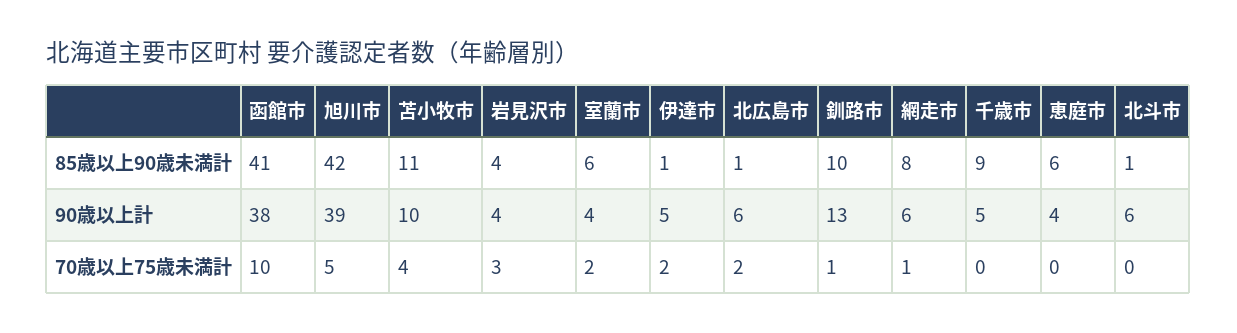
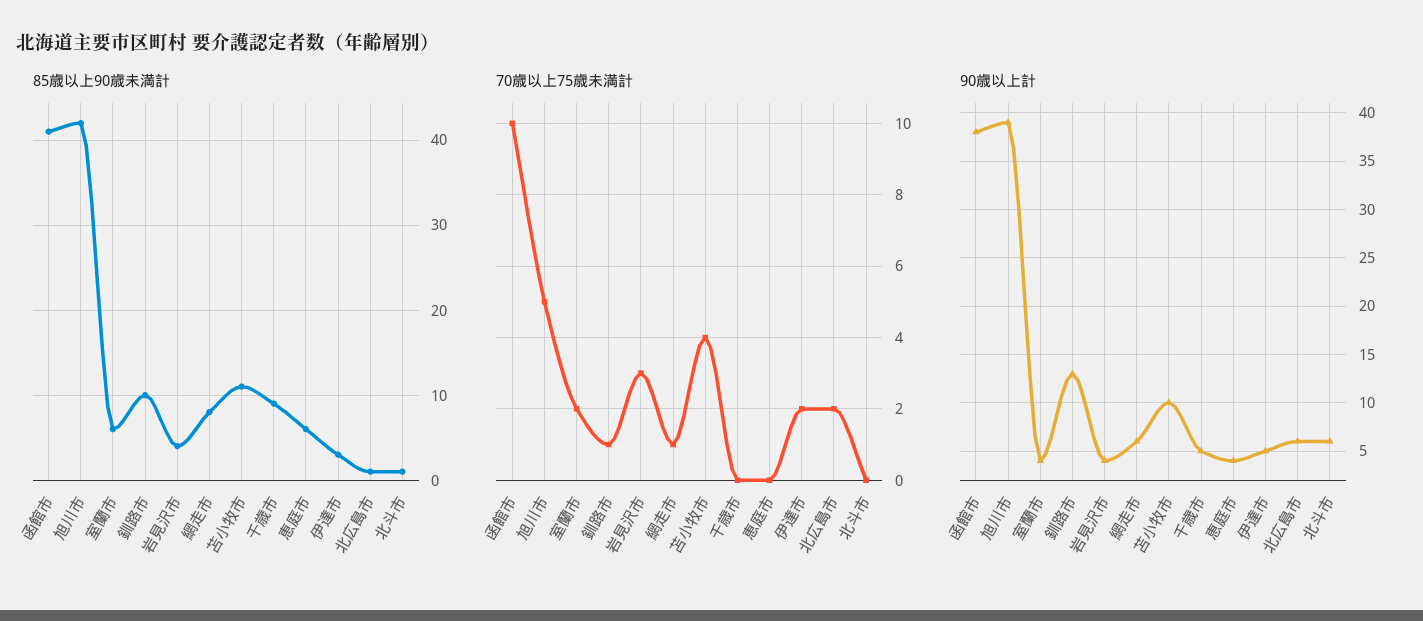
85歳以上90歳未満計, 伊達市: 1 -> 3

